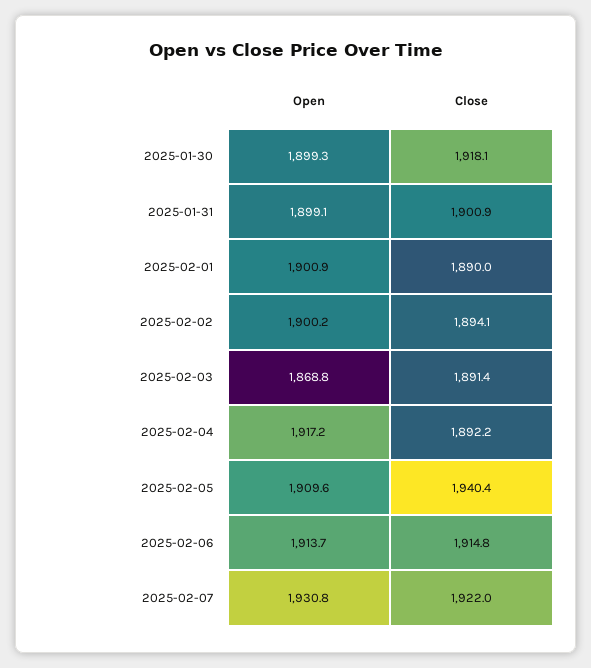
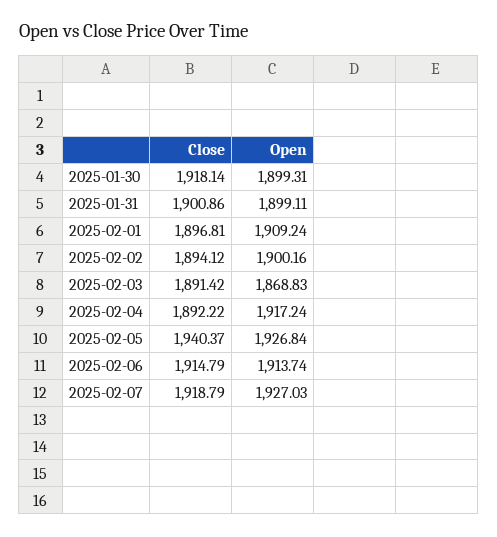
Open, 2025-02-01: 1900.9 -> 1909.24
Close, 2025-02-01: 1890 -> 1896.81
Open, 2025-02-05: 1909.6 -> 1926.84
Open, 2025-02-07: 1930.8 -> 1927.03
Close, 2025-02-07: 1922 -> 1918.79

